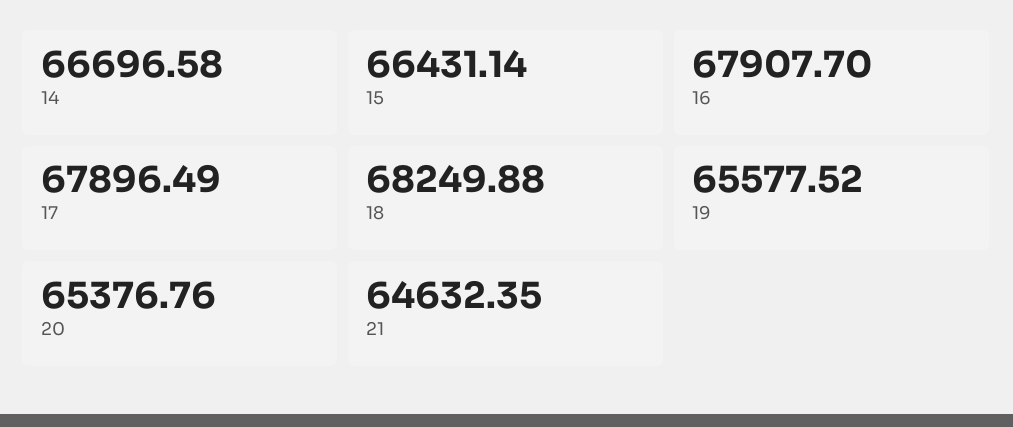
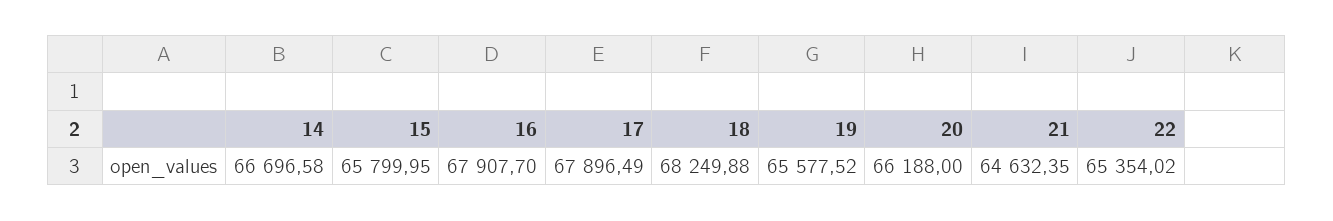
15: 66431.14 -> 65799.95
20: 65376.76 -> 66188
22: none -> 65354.02

